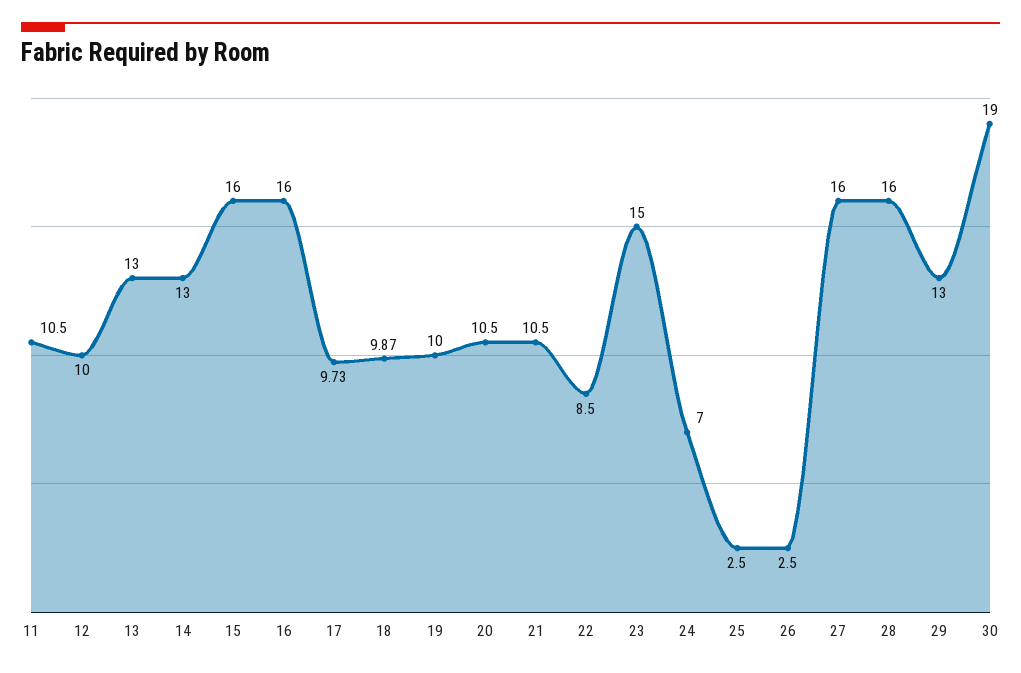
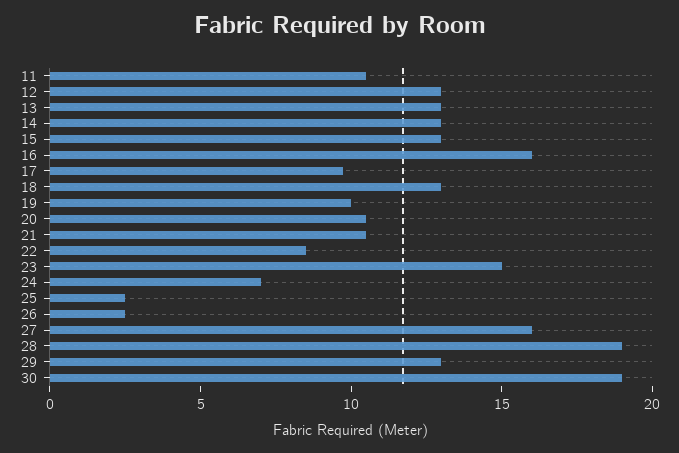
12: 10 -> 13
15: 16 -> 13
18: 9.87 -> 13
28: 16 -> 19

